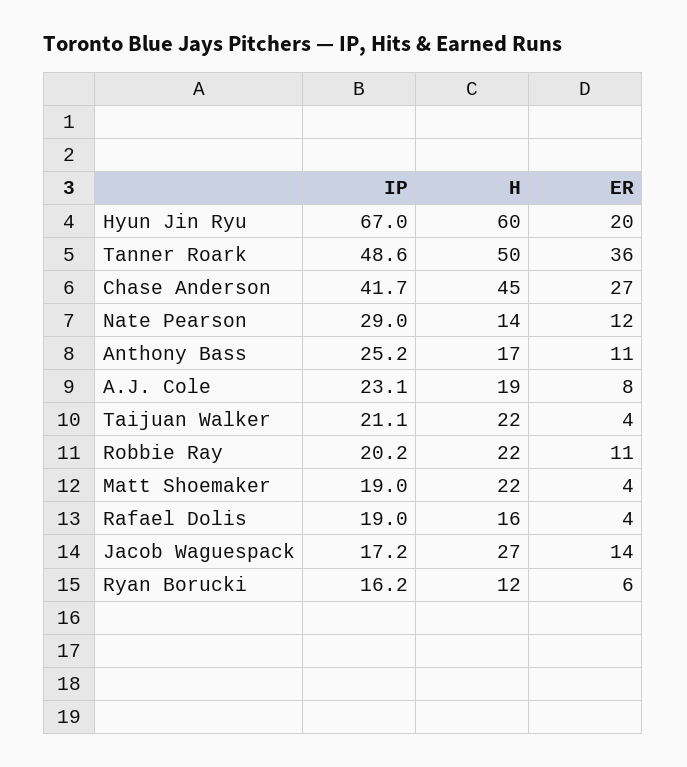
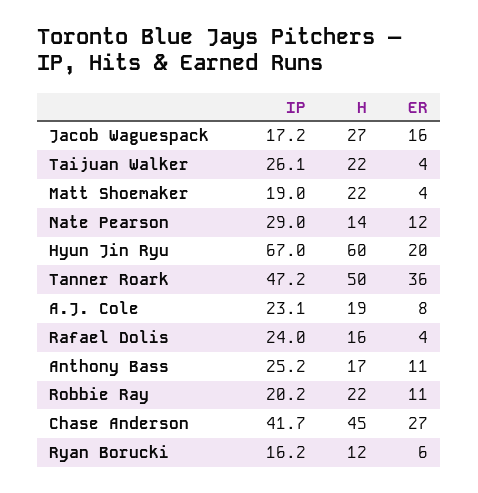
IP, Tanner Roark: 48.6 -> 47.2
IP, Taijuan Walker: 21.1 -> 26.1
IP, Rafael Dolis: 19 -> 24
ER, Jacob Waguespack: 14 -> 16

